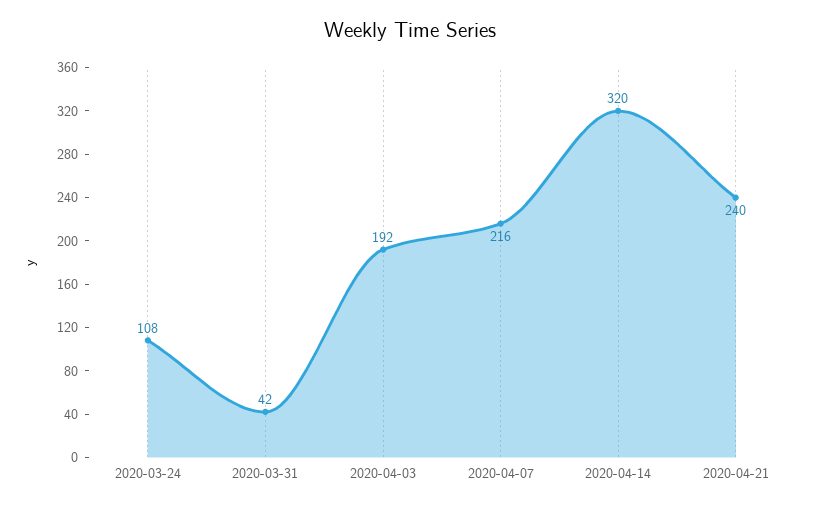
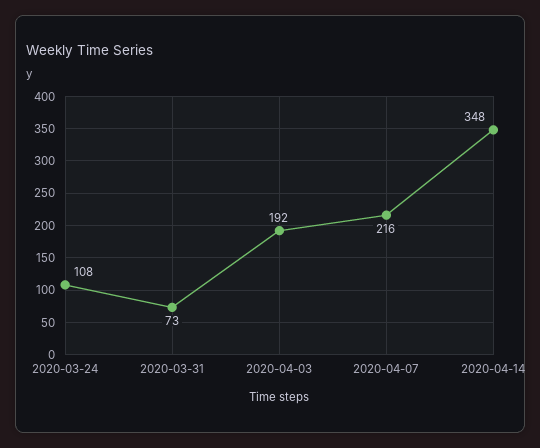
2020-03-31: 42 -> 73
2020-04-14: 320 -> 348
2020-04-21: 240 -> none

